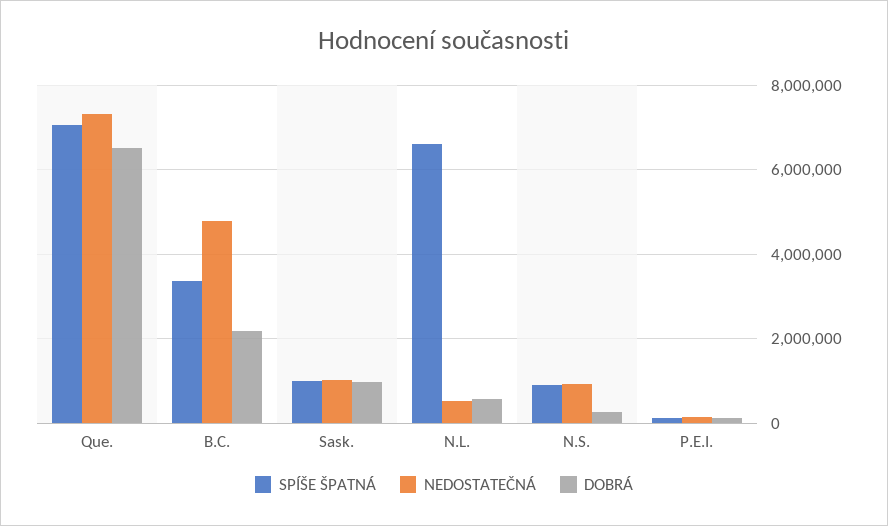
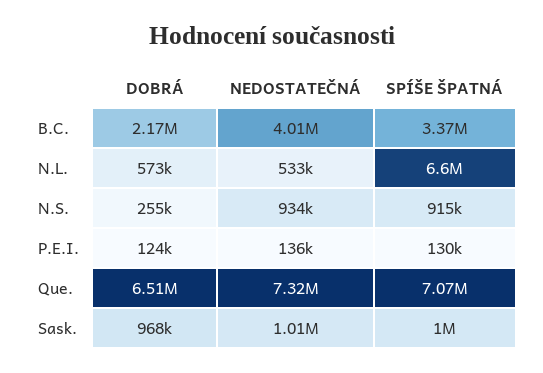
NEDOSTATEČNÁ, B.C.: 4800000 -> 4010000

